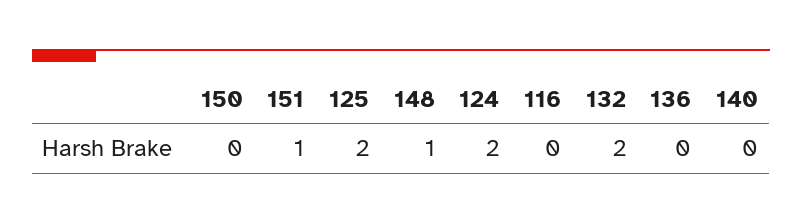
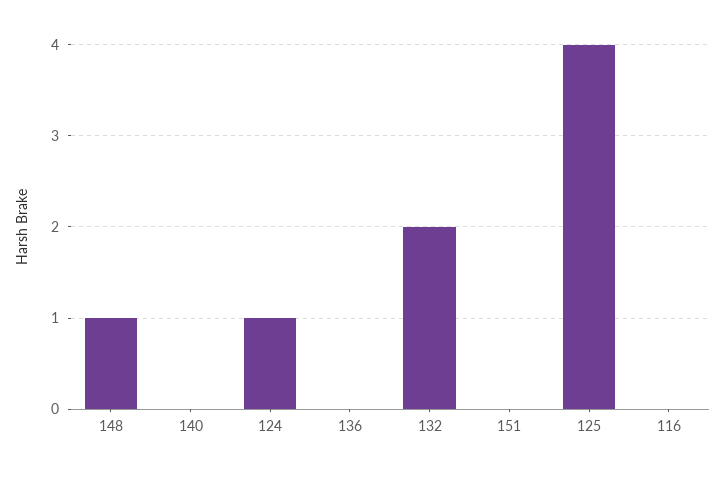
150: 0 -> none
151: 1 -> 0
125: 2 -> 4
124: 2 -> 1

